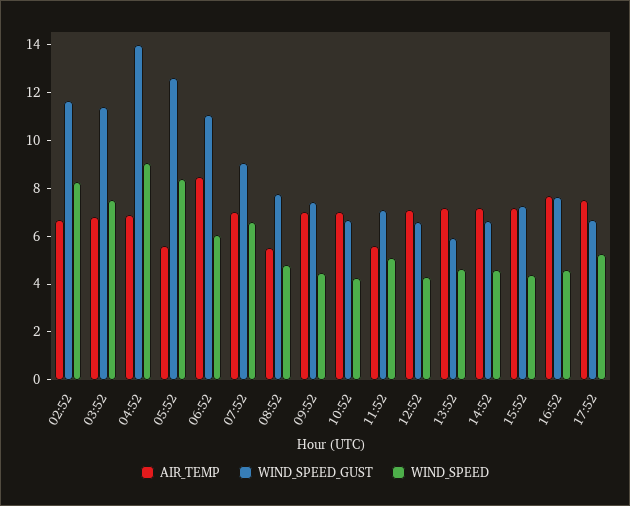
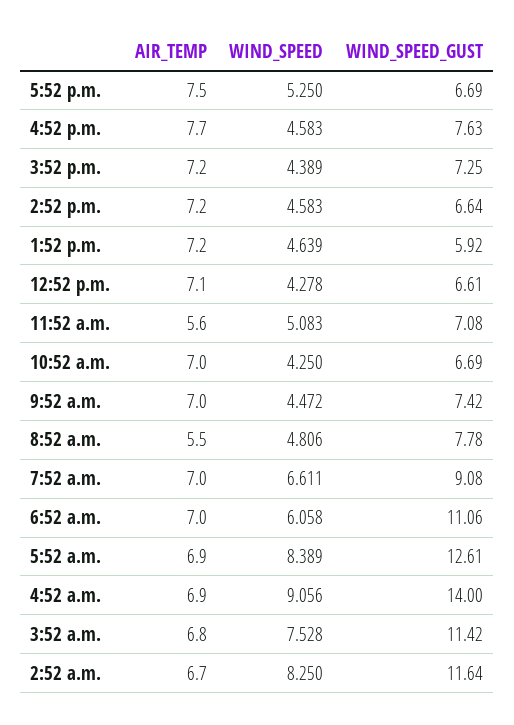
AIR_TEMP, 05:52: 5.5 -> 6.9
AIR_TEMP, 06:52: 8.5 -> 7

